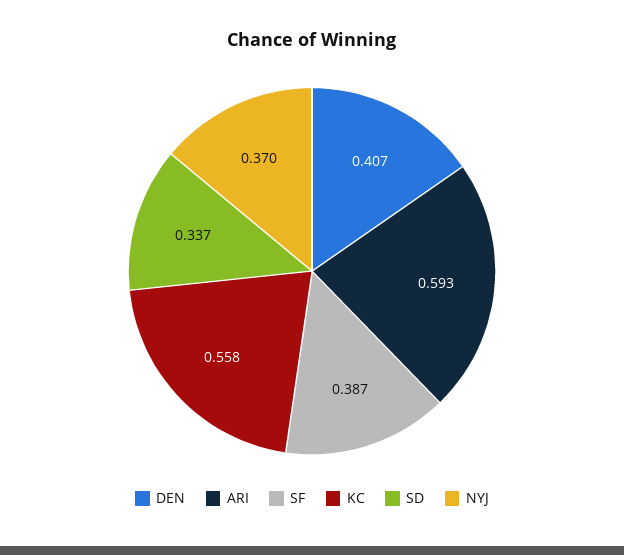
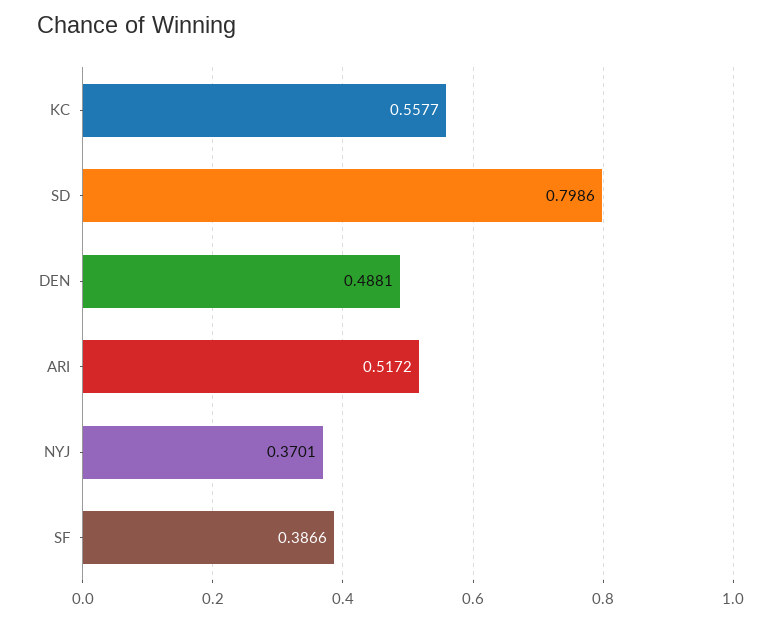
DEN: 0.407 -> 0.4881
ARI: 0.593 -> 0.5172
SD: 0.337 -> 0.7986

